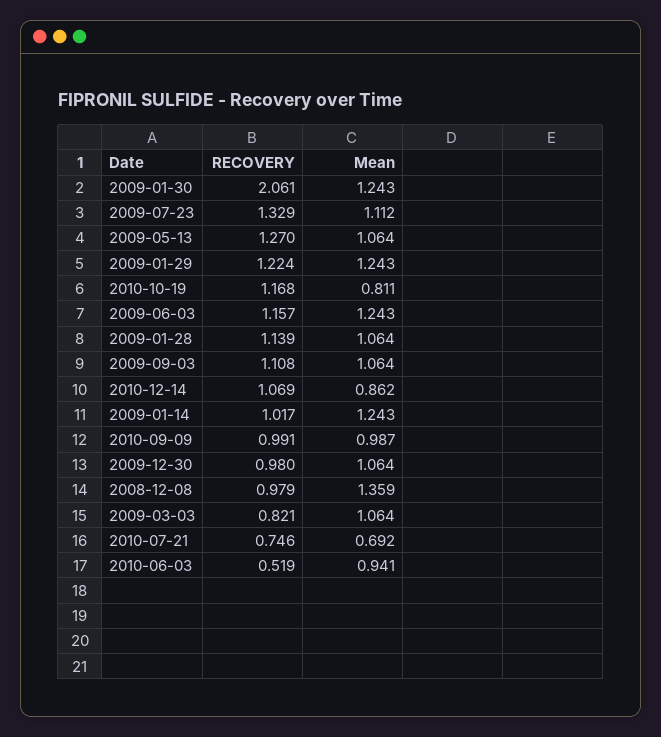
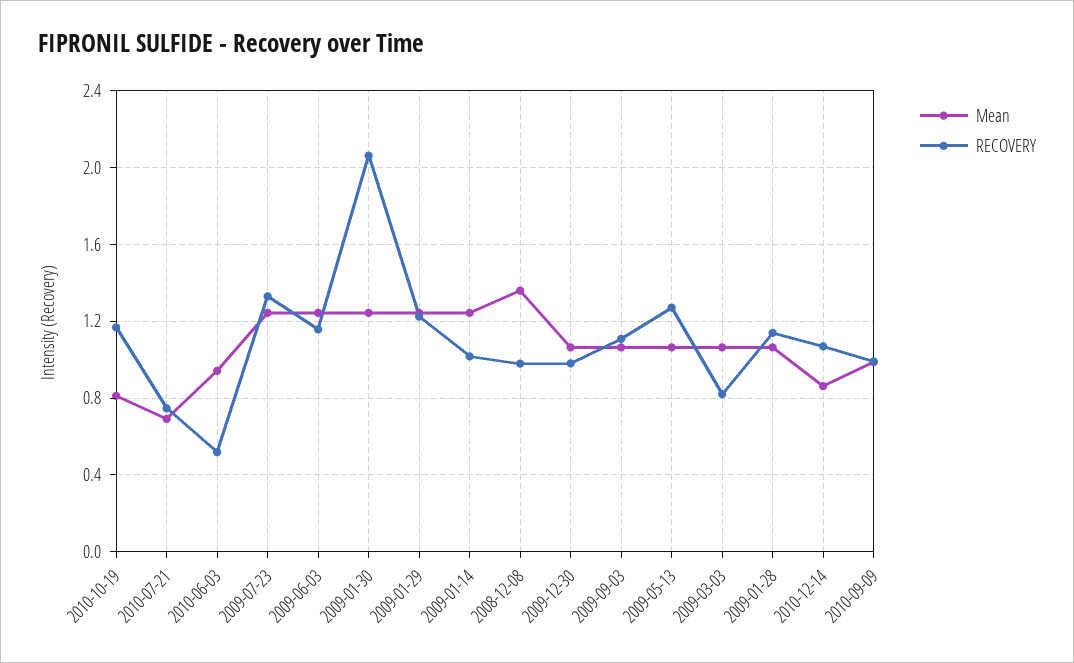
Mean, 2009-07-23: 1.112 -> 1.25

